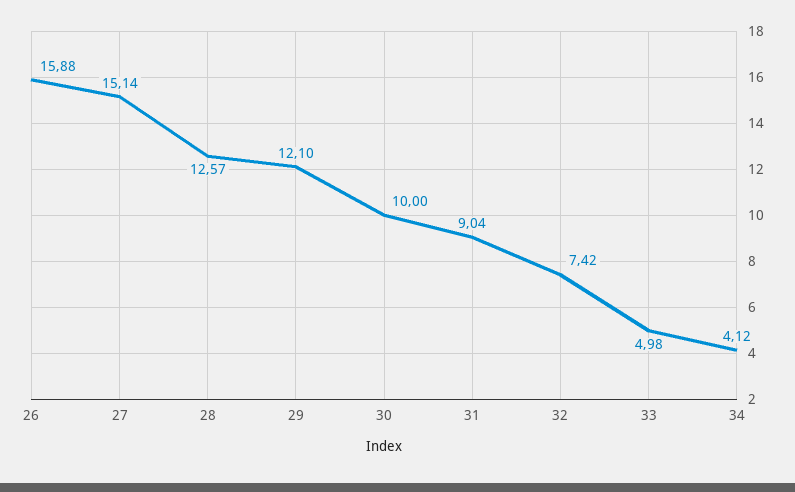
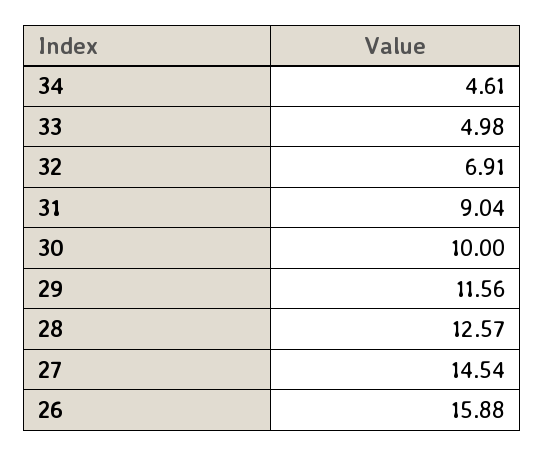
27: 15.14 -> 14.54
29: 12.1 -> 11.56
32: 7.42 -> 6.91
34: 4.12 -> 4.61

